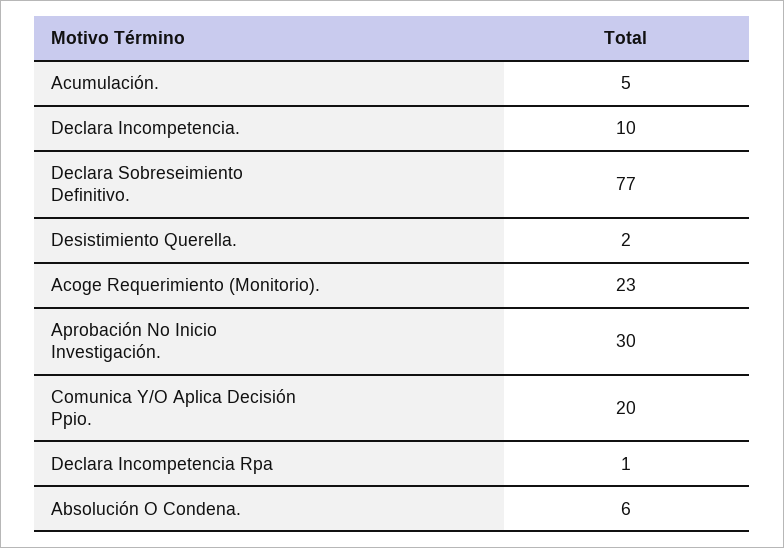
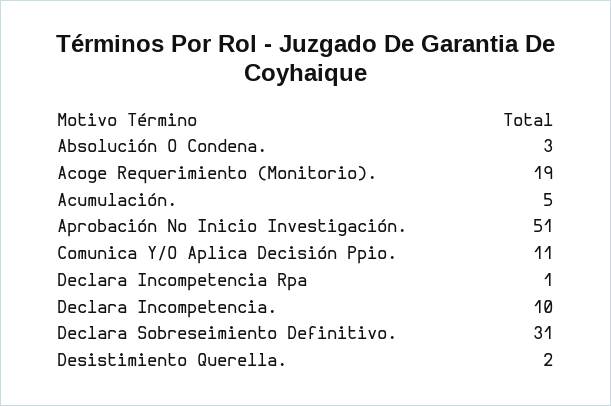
Declara Sobreseimiento Definitivo.: 77 -> 31
Acoge Requerimiento (Monitorio).: 23 -> 19
Aprobación No Inicio Investigación.: 30 -> 51
Comunica Y/O Aplica Decisión Ppio.: 20 -> 11
Absolución O Condena.: 6 -> 3

